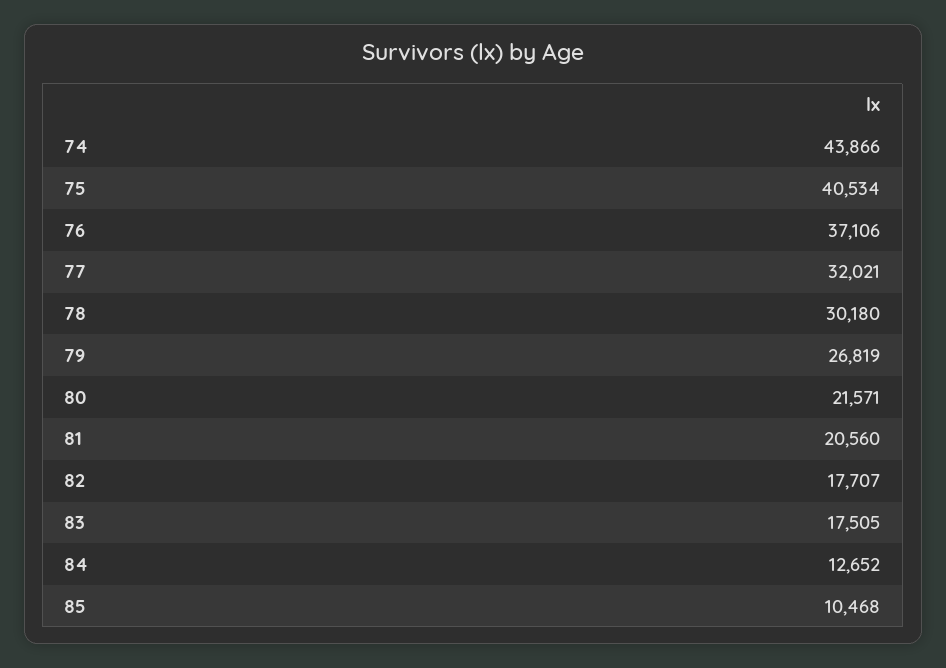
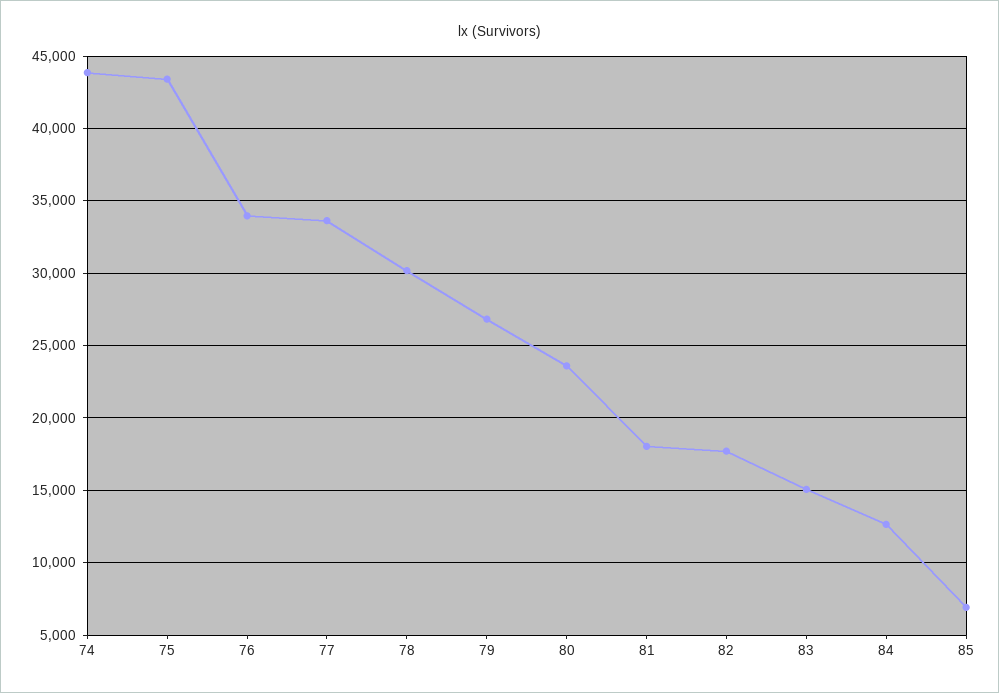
75: 40534 -> 43500
76: 37106 -> 34000
77: 32021 -> 33500
80: 21571 -> 23500
81: 20560 -> 18000
83: 17505 -> 15000
85: 10468 -> 7000

